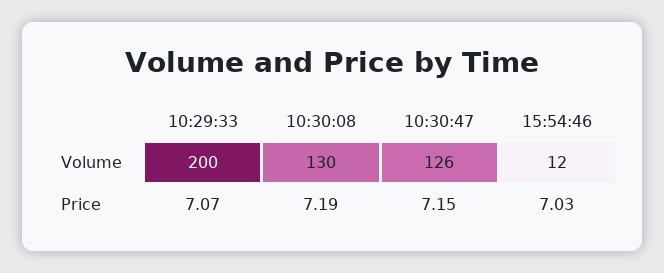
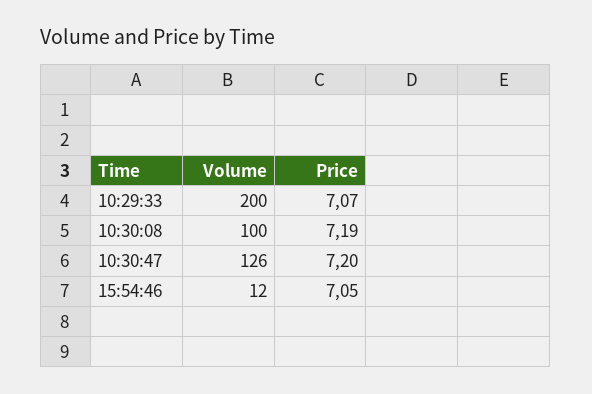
10:30:08, Volume: 130 -> 100
10:30:47, Price: 7.15 -> 7.2
15:54:46, Price: 7.03 -> 7.05

